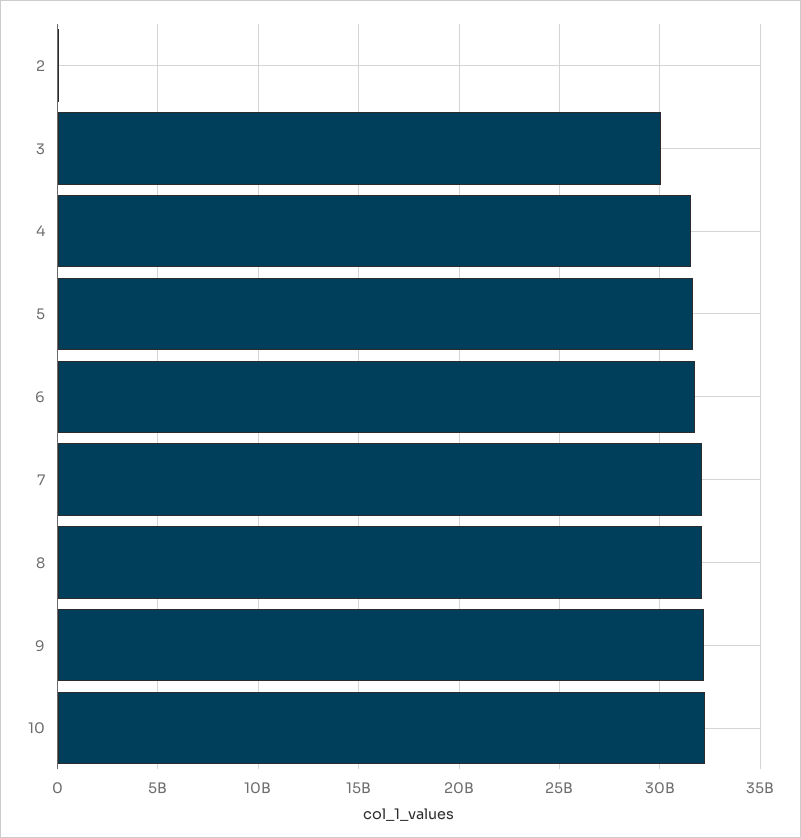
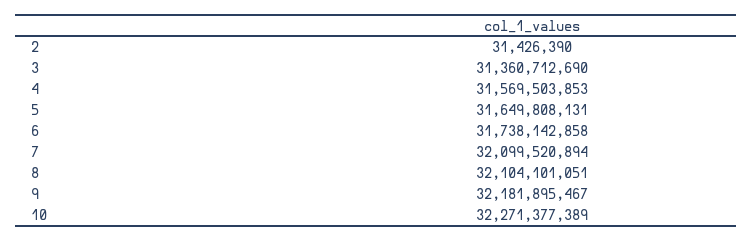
3: 30000000000 -> 31360712690

